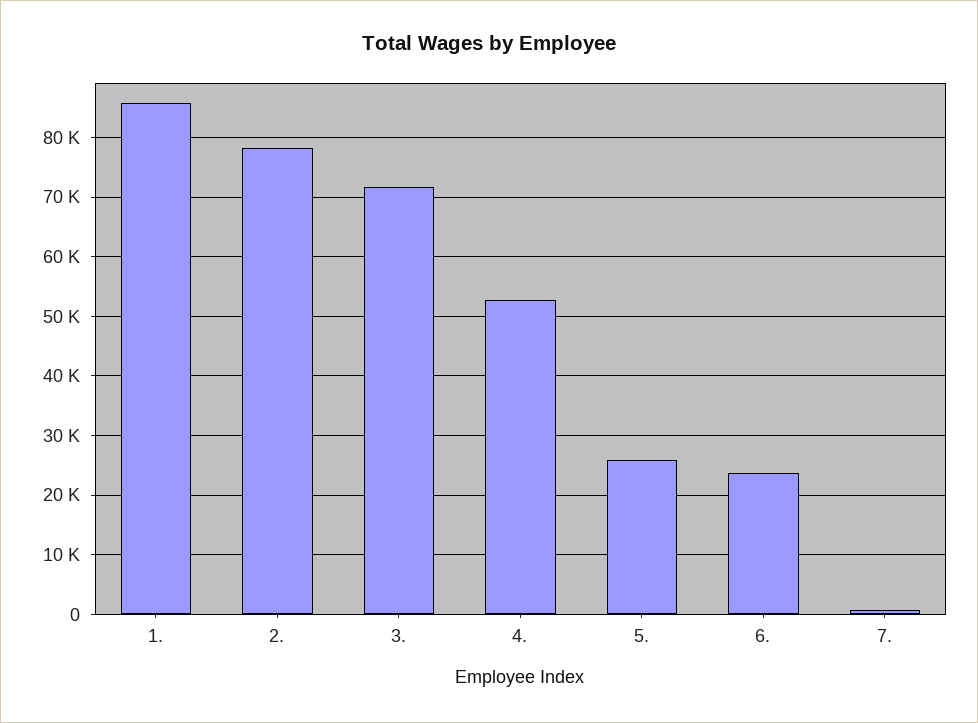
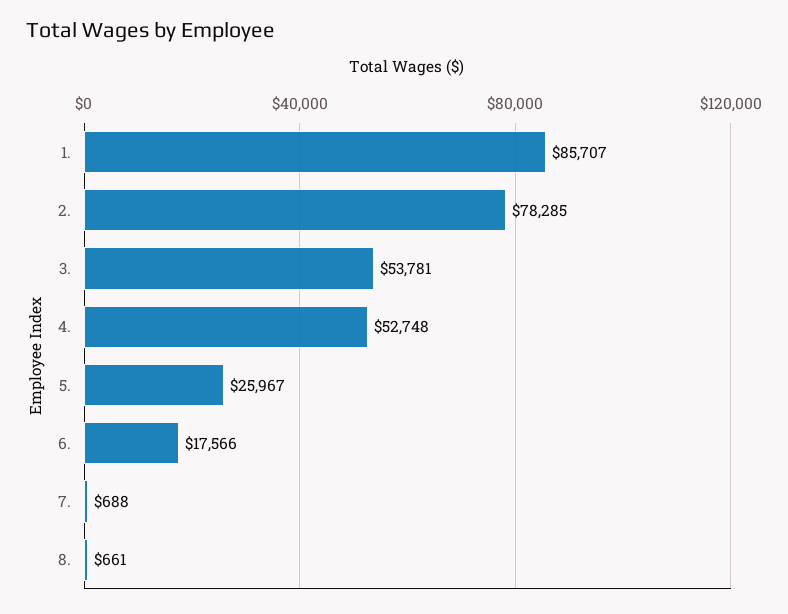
3.: 72000 -> 53781
6.: 24000 -> 17566
8.: none -> 661

